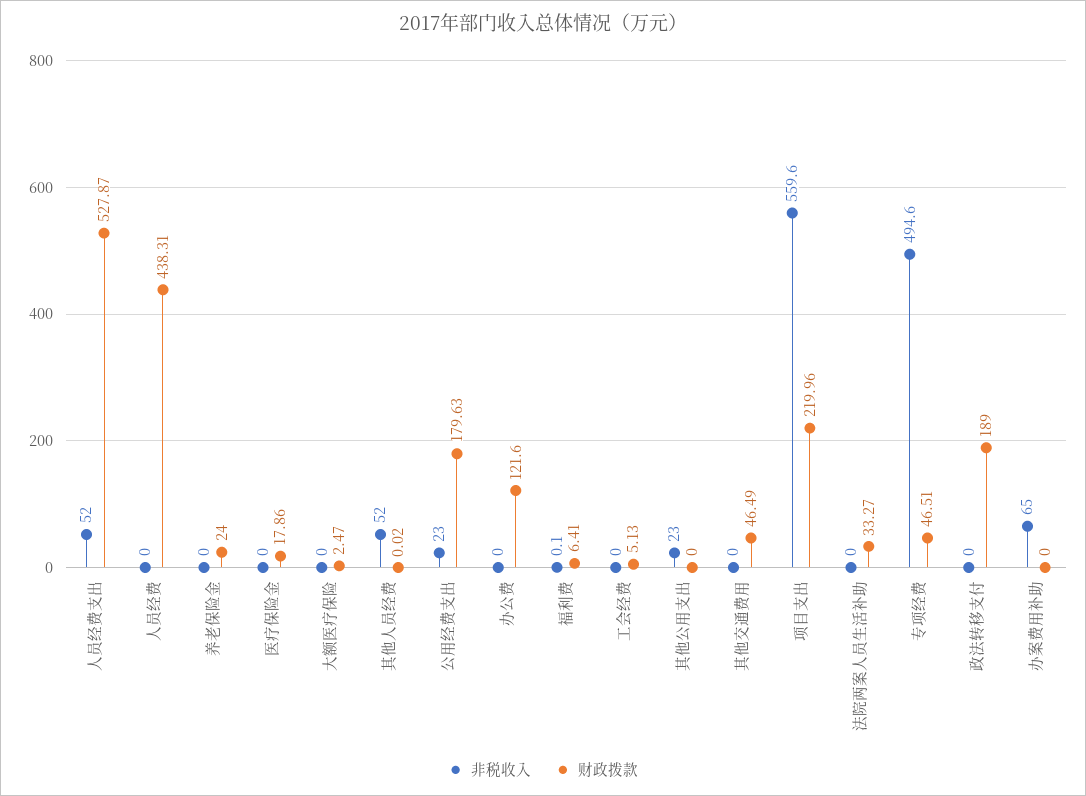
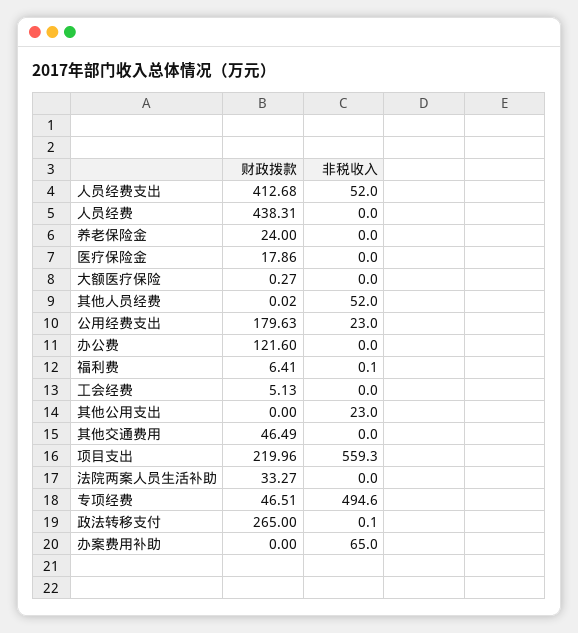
财政拨款, 人员经费支出: 527.87 -> 412.68
财政拨款, 大额医疗保险: 2.47 -> 0.27
非税收入, 项目支出: 559.6 -> 559.3
非税收入, 政法转移支付: 0 -> 0.1
财政拨款, 政法转移支付: 189 -> 265

